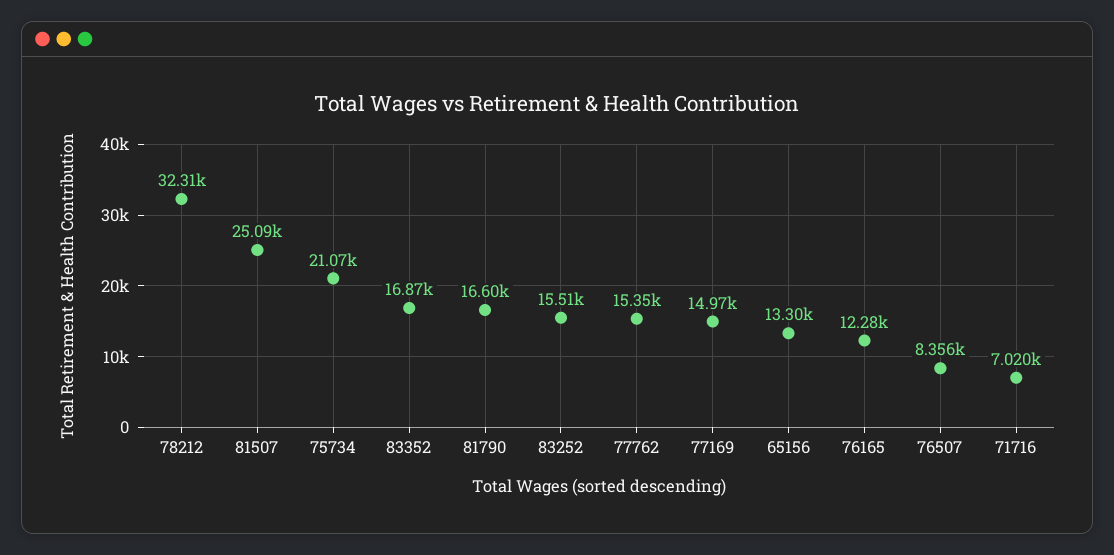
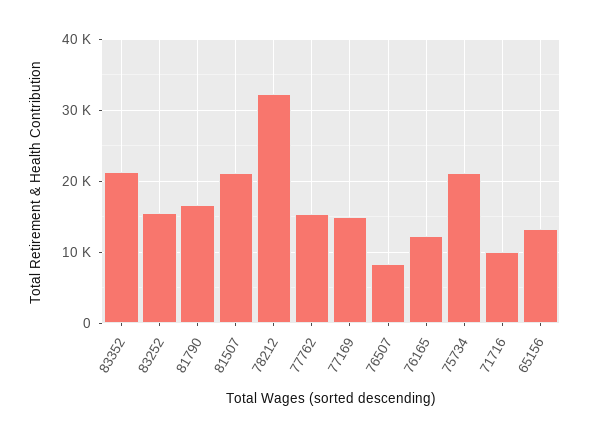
81507: 25090 -> 21000
83352: 16870 -> 21000
71716: 7020 -> 10000

